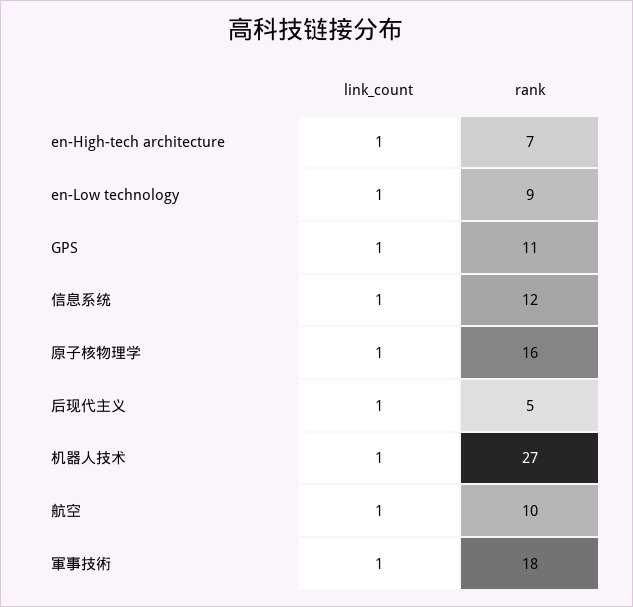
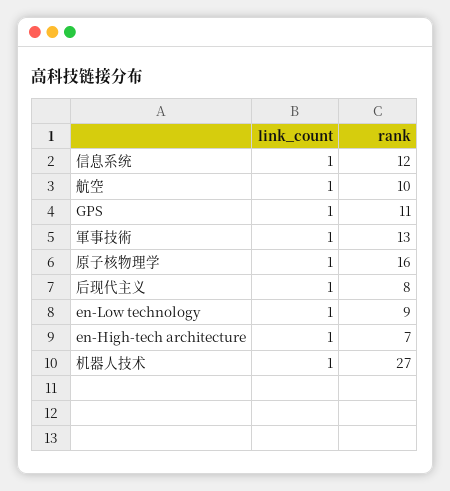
rank, 后现代主义: 5 -> 8
rank, 軍事技術: 18 -> 13

